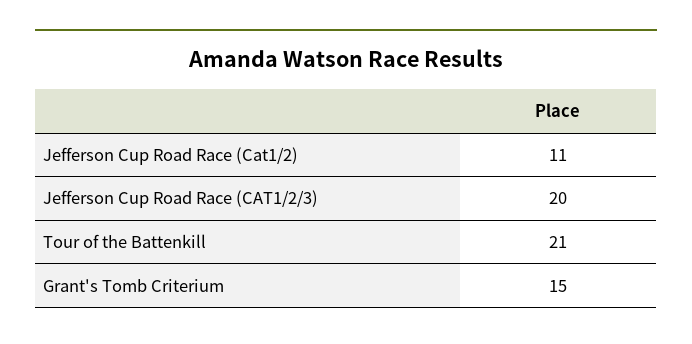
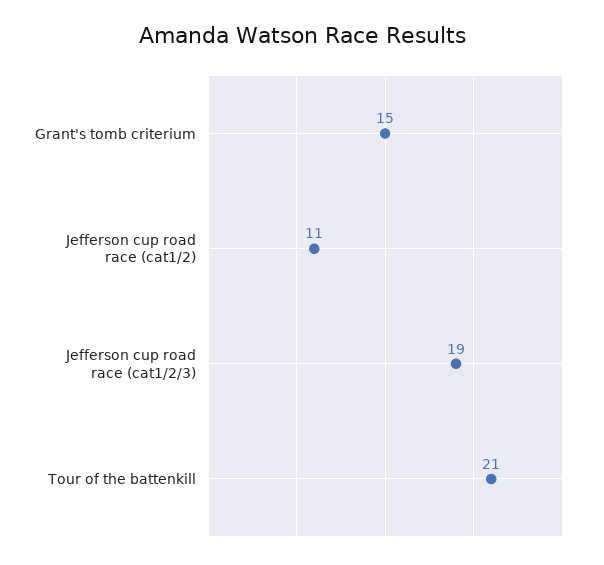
Jefferson Cup Road Race (CAT1/2/3): 20 -> 19

